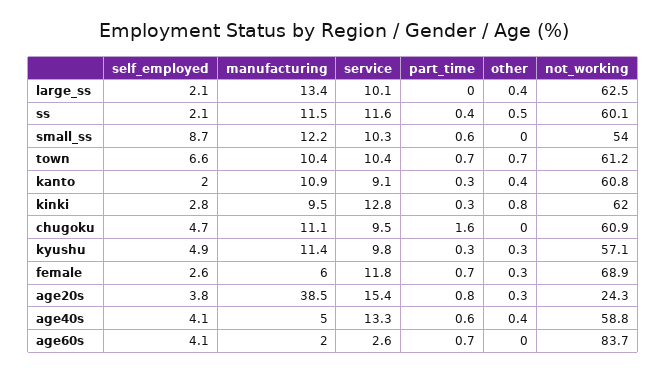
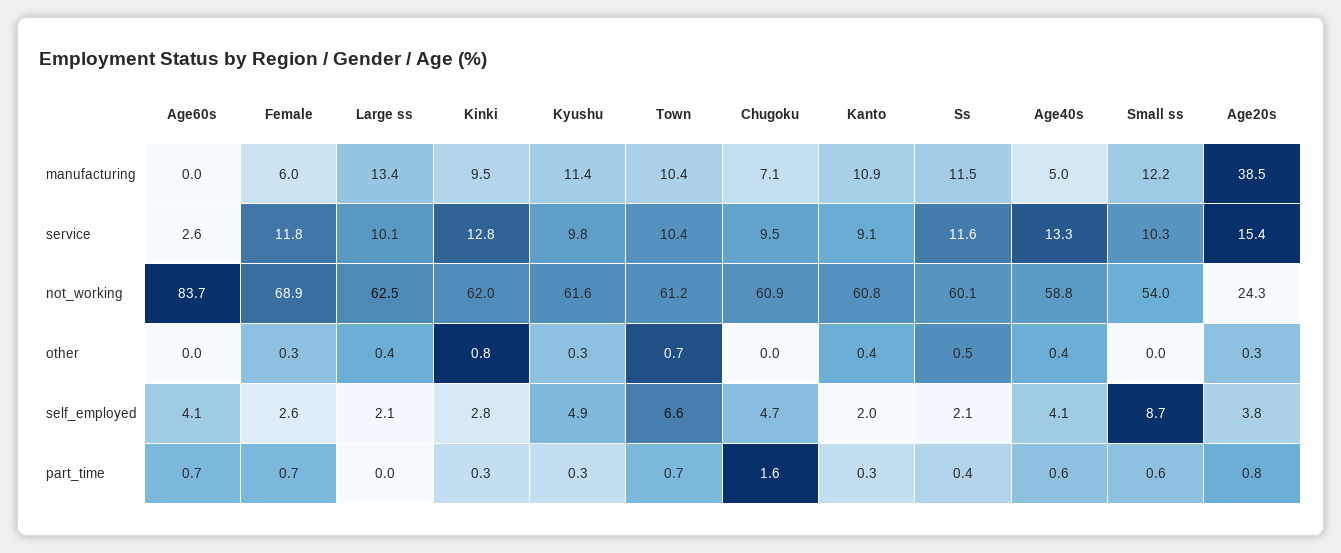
manufacturing, chugoku: 11.1 -> 7.1
not_working, kyushu: 57.1 -> 61.6
manufacturing, age60s: 2 -> 0

